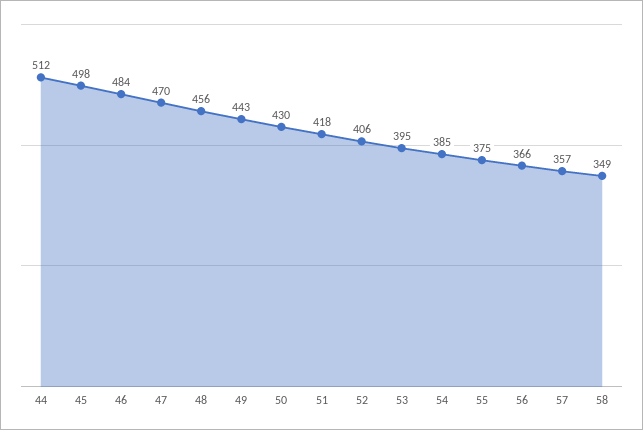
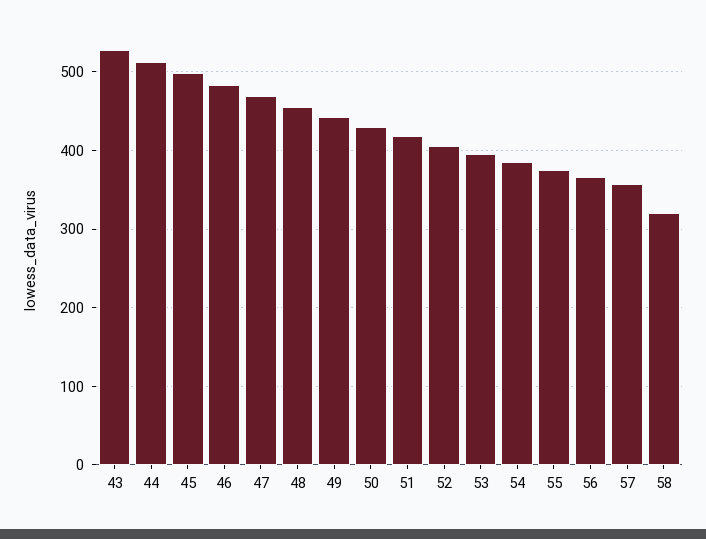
58: 349 -> 320
43: none -> 530

